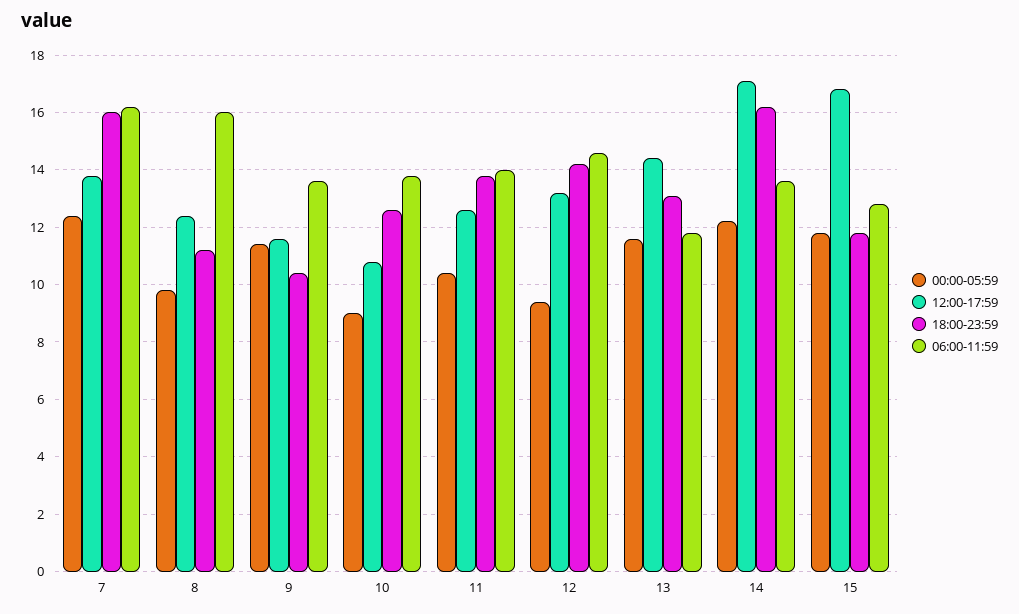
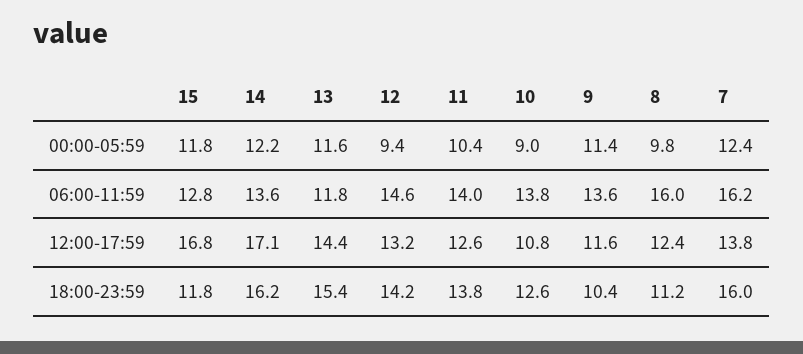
18:00-23:59, 13: 13 -> 15.4

